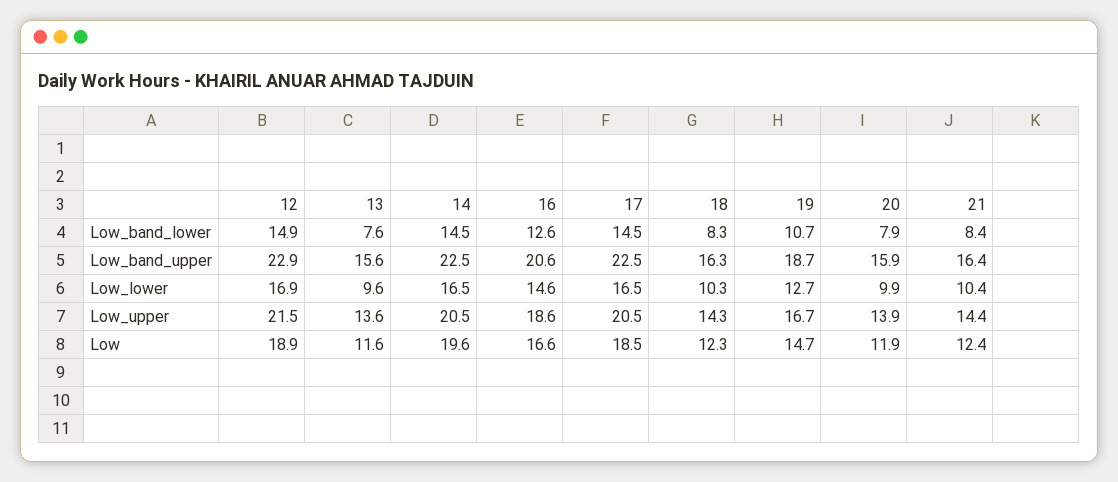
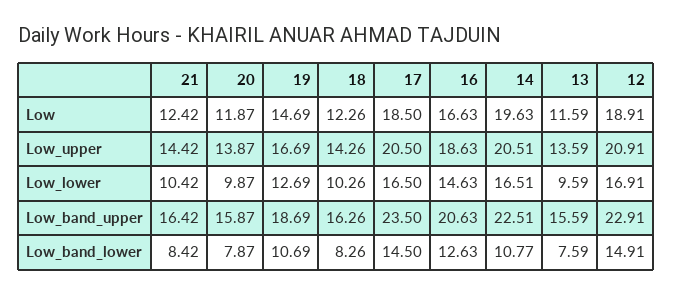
14, Low_band_lower: 14.5 -> 10.77
17, Low_band_upper: 22.5 -> 23.5
12, Low_upper: 21.5 -> 20.91

